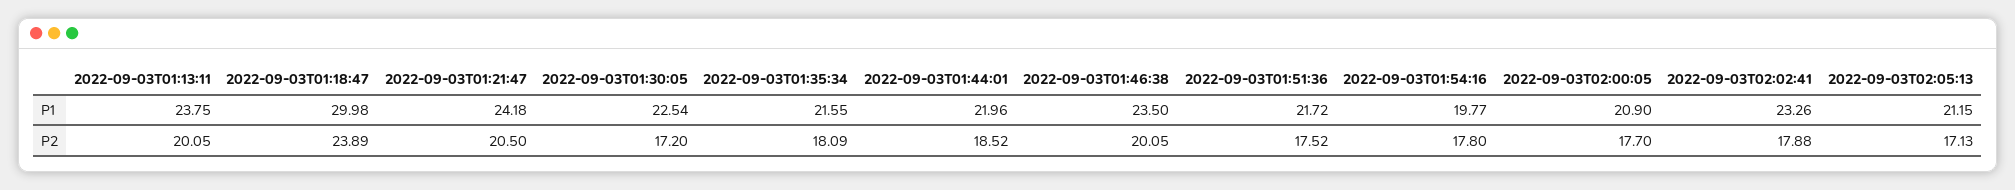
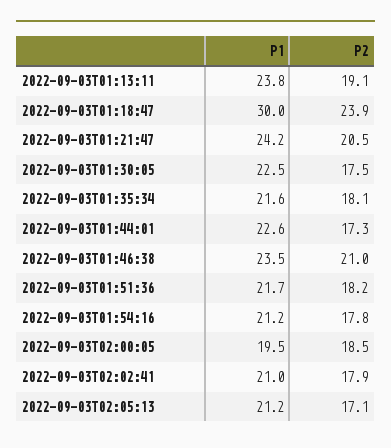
2022-09-03T01:44:01, P1: 21.96 -> 22.6
2022-09-03T01:54:16, P1: 19.77 -> 21.2
2022-09-03T02:00:05, P1: 20.9 -> 19.5
2022-09-03T02:02:41, P1: 23.26 -> 21
2022-09-03T01:13:11, P2: 20.05 -> 19.1
2022-09-03T01:30:05, P2: 17.2 -> 17.5
2022-09-03T01:44:01, P2: 18.52 -> 17.3
2022-09-03T01:46:38, P2: 20.05 -> 21
2022-09-03T01:51:36, P2: 17.52 -> 18.2
2022-09-03T02:00:05, P2: 17.7 -> 18.5

